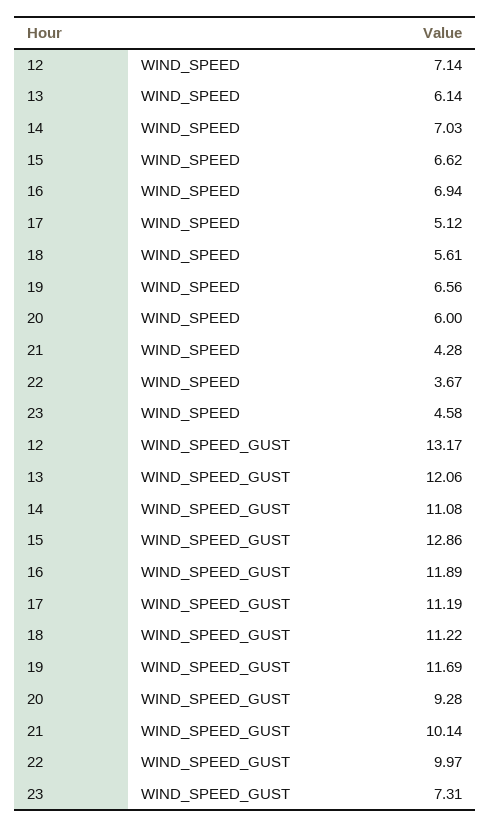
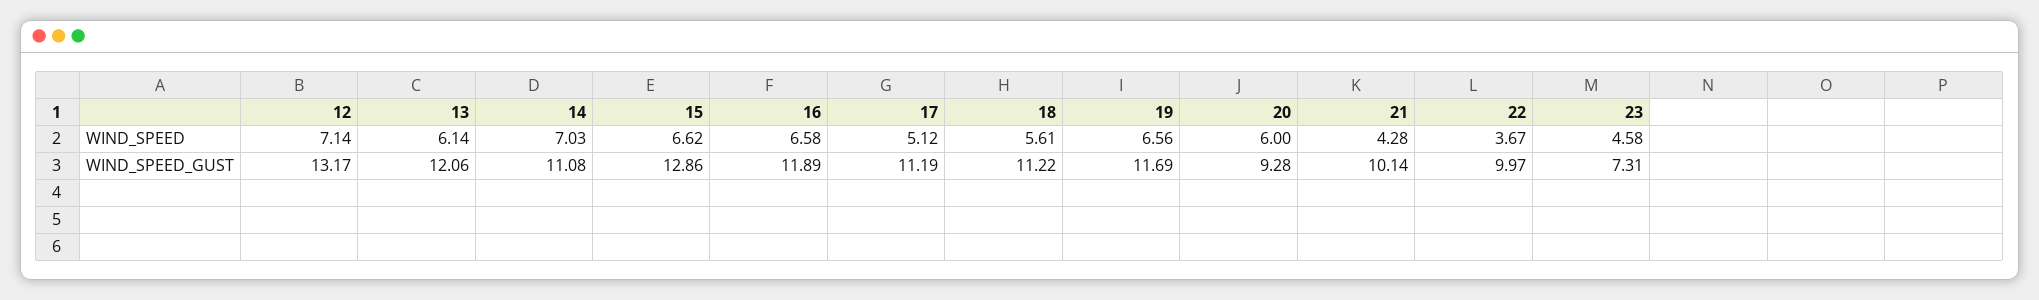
16, WIND_SPEED: 6.94 -> 6.58

